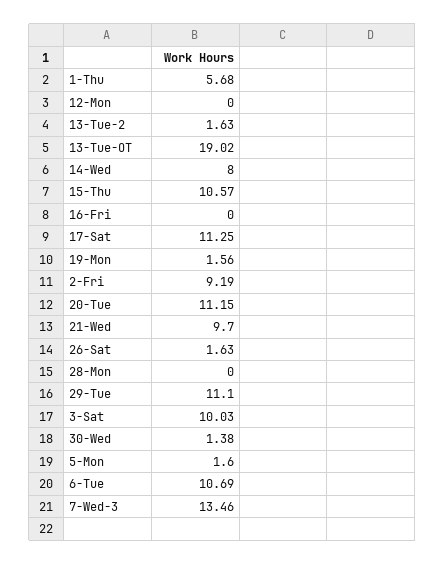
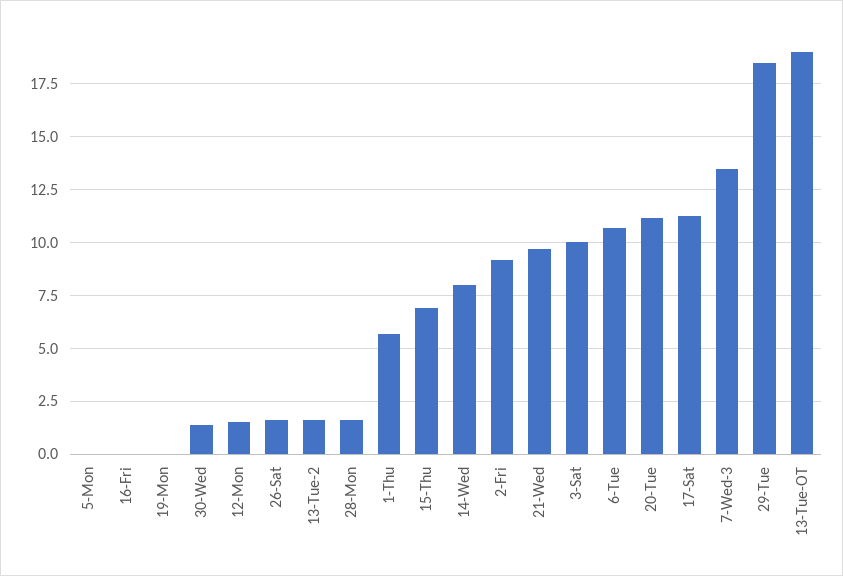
12-Mon: 0 -> 1.5
15-Thu: 10.57 -> 7
19-Mon: 1.56 -> 0
28-Mon: 0 -> 1.5
29-Tue: 11.1 -> 18.5
5-Mon: 1.6 -> 0

